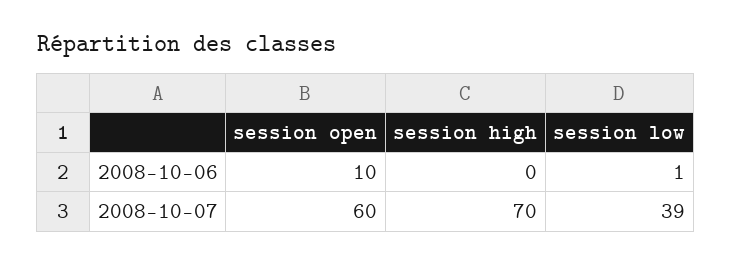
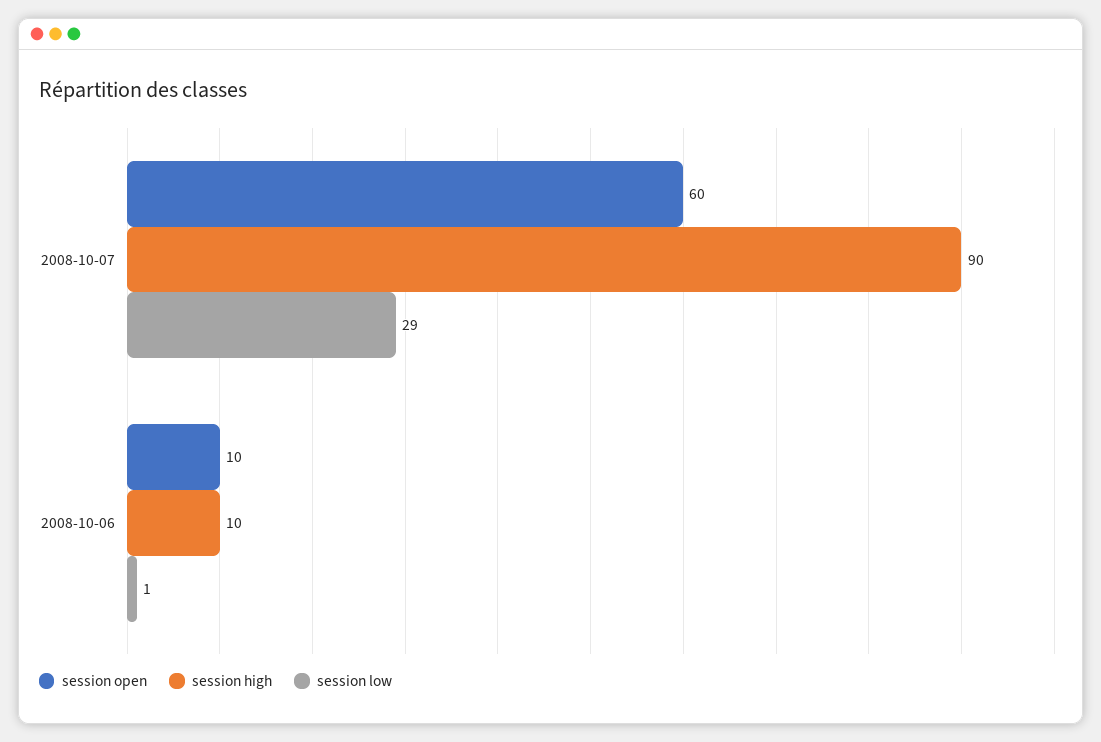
session high, 2008-10-06: 0 -> 10
session high, 2008-10-07: 70 -> 90
session low, 2008-10-07: 39 -> 29

